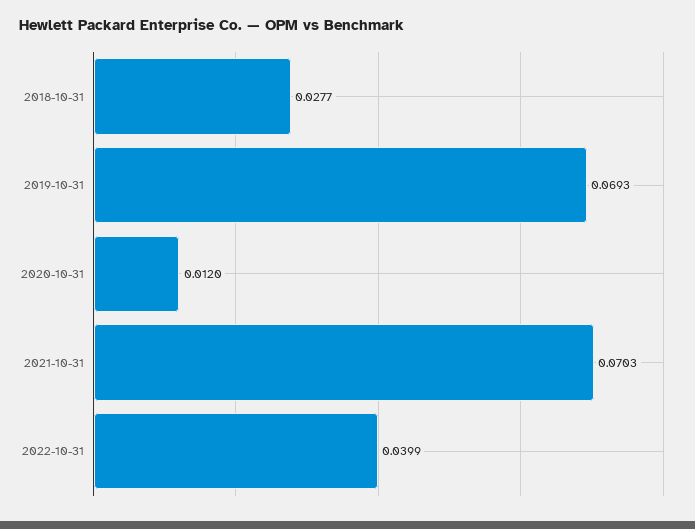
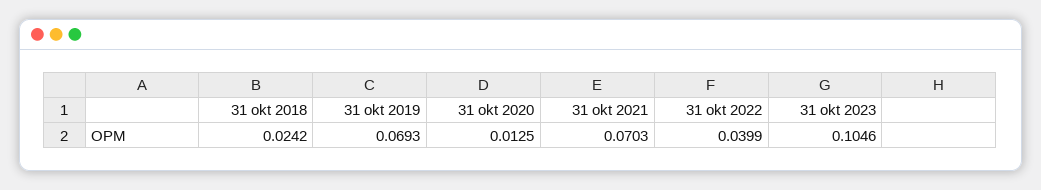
2018-10-31: 0.0277 -> 0.0242
2020-10-31: 0.012 -> 0.0125
31 okt 2023: none -> 0.1046

